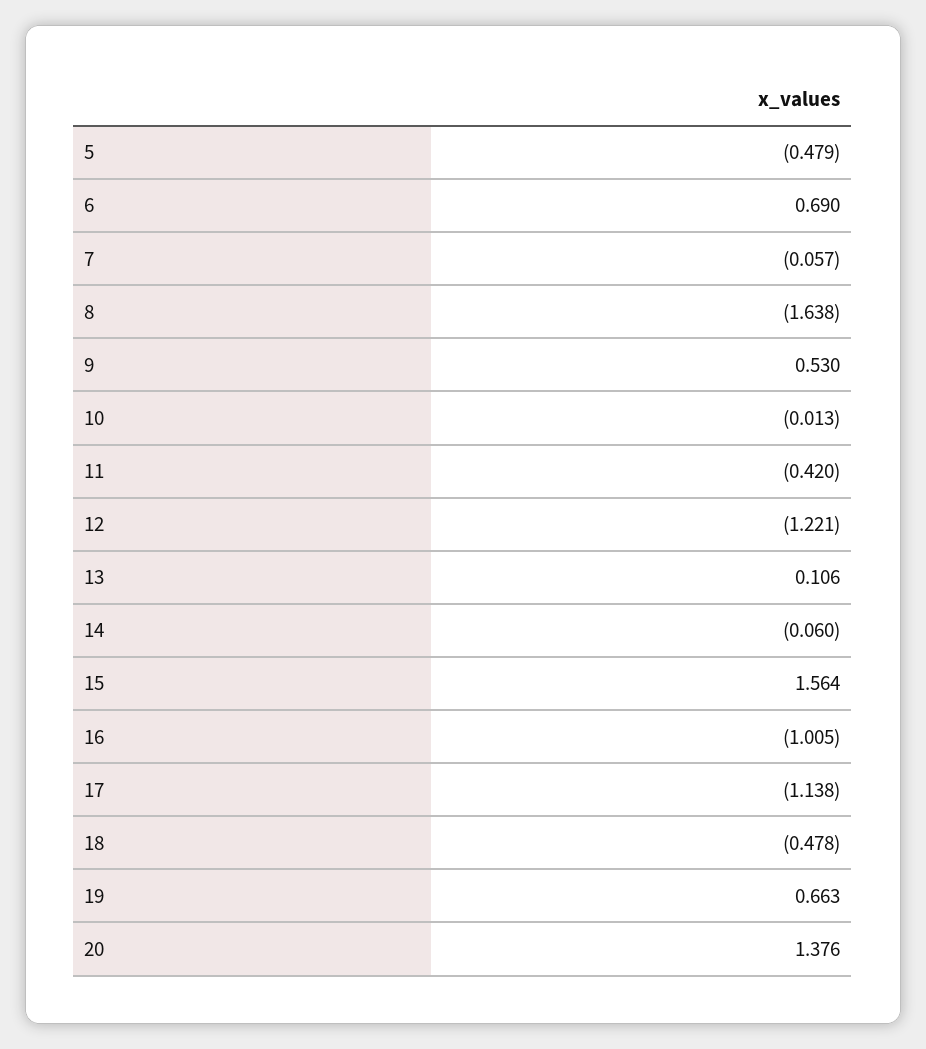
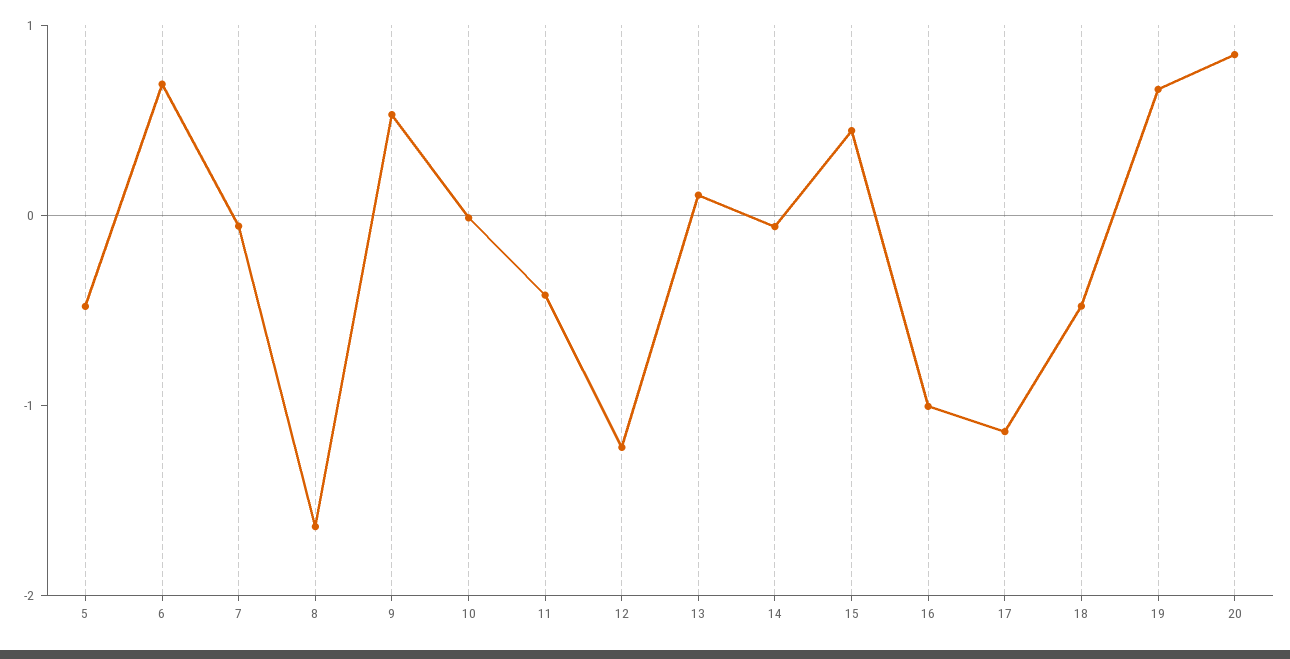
15: 1.564 -> 0.4
20: 1.376 -> 0.8

